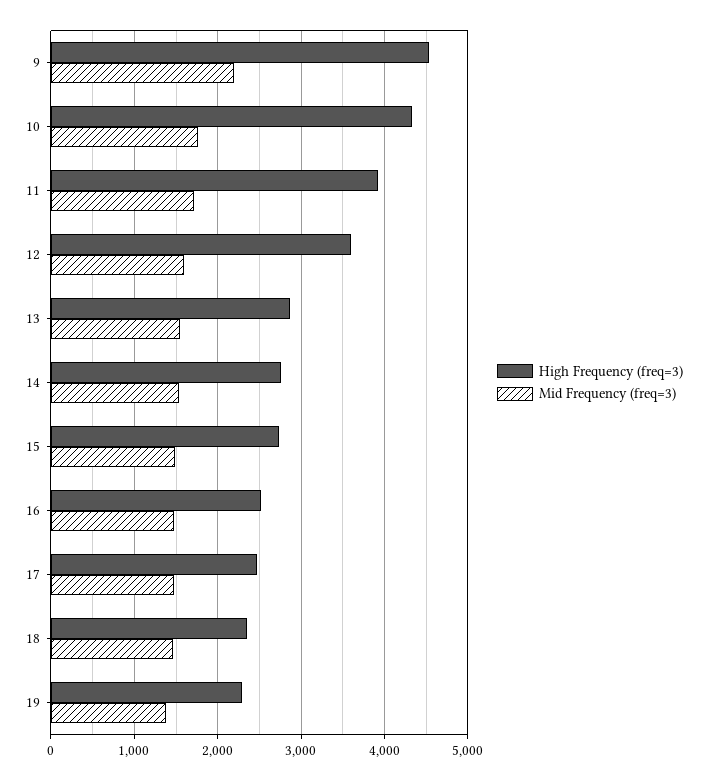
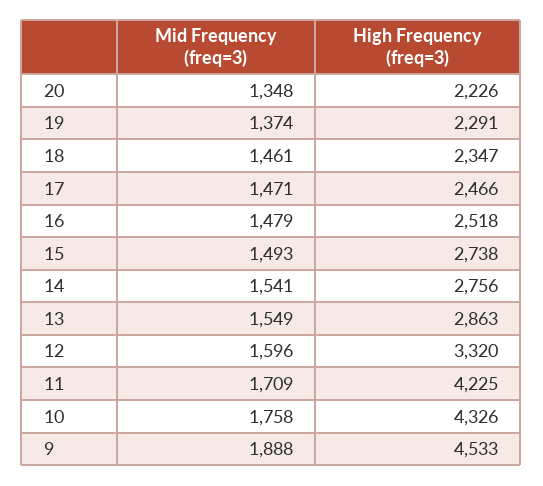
Mid Frequency (freq=3), 9: 2200 -> 1888
High Frequency (freq=3), 11: 3900 -> 4225
High Frequency (freq=3), 12: 3600 -> 3320
Mid Frequency (freq=3), 20: none -> 1348
High Frequency (freq=3), 20: none -> 2226

